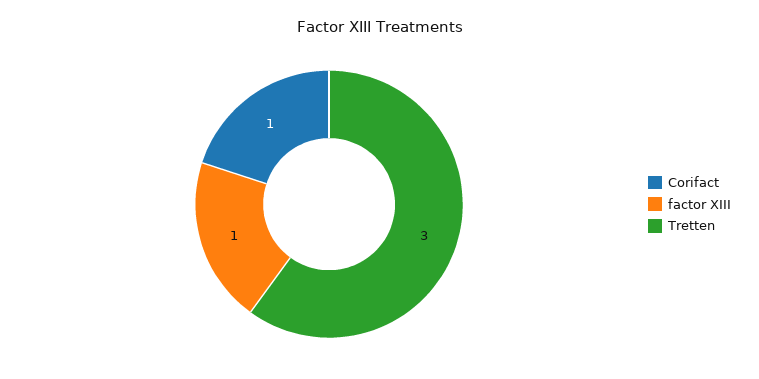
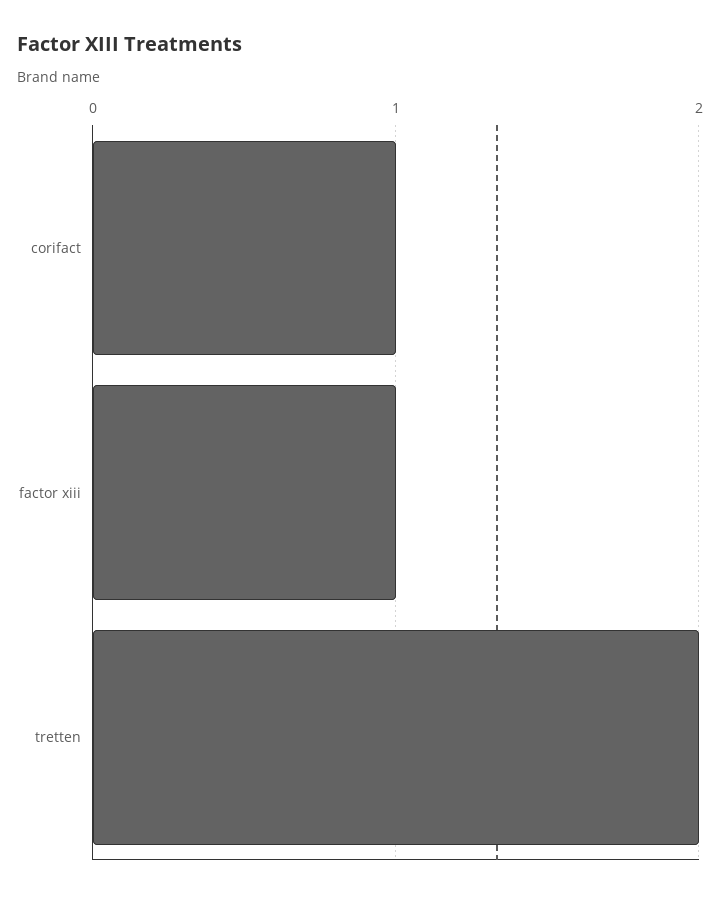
Tretten: 3 -> 2

